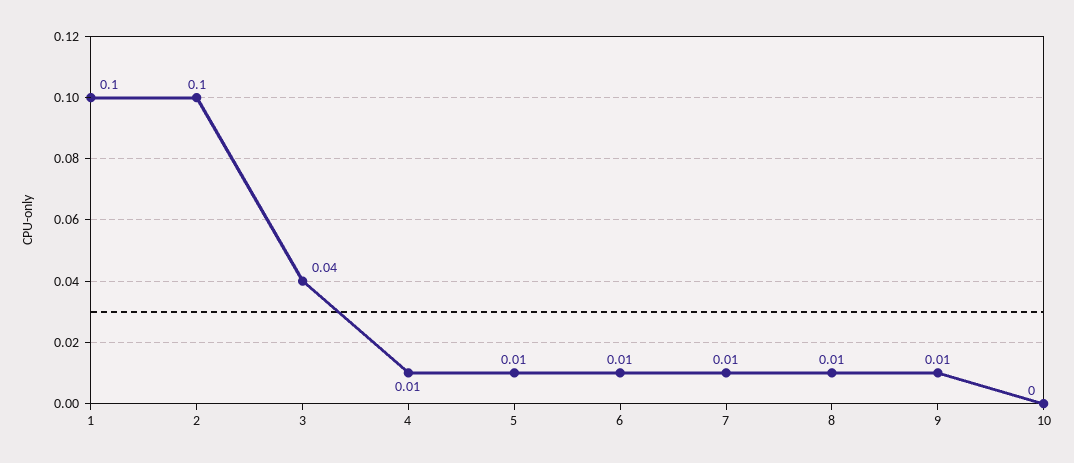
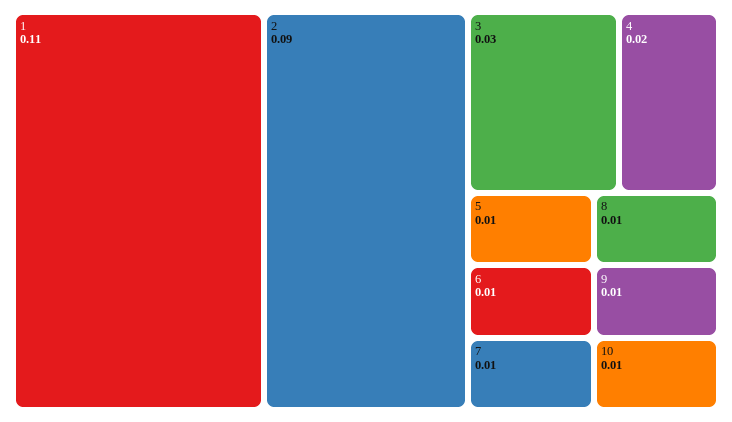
1: 0.1 -> 0.11
2: 0.1 -> 0.09
3: 0.04 -> 0.03
4: 0.01 -> 0.02
10: 0 -> 0.01

